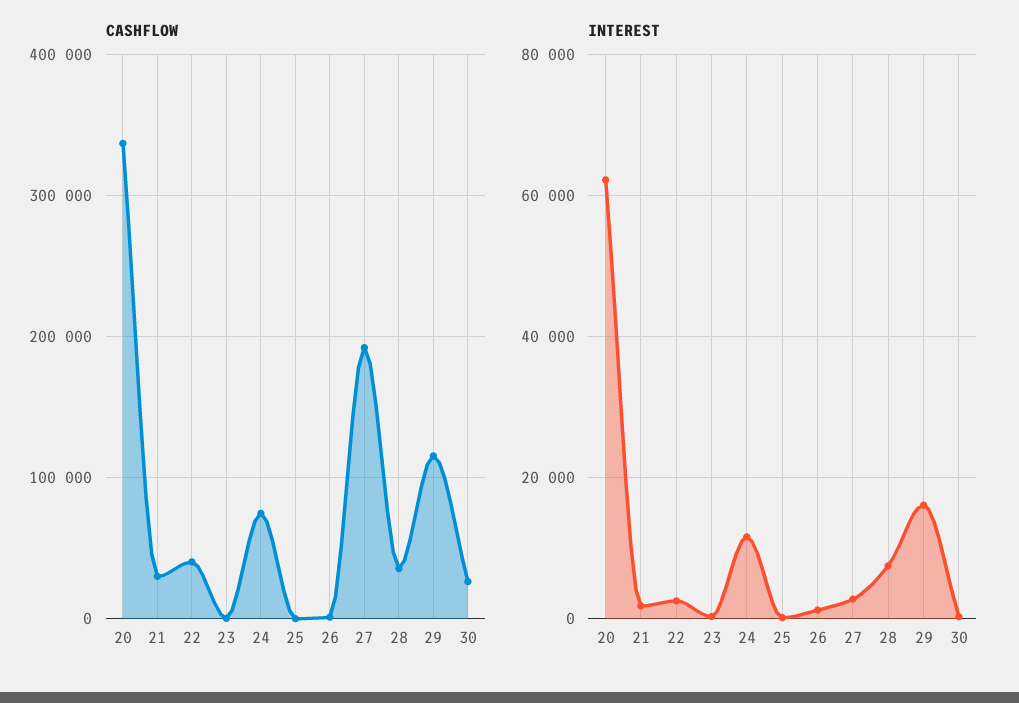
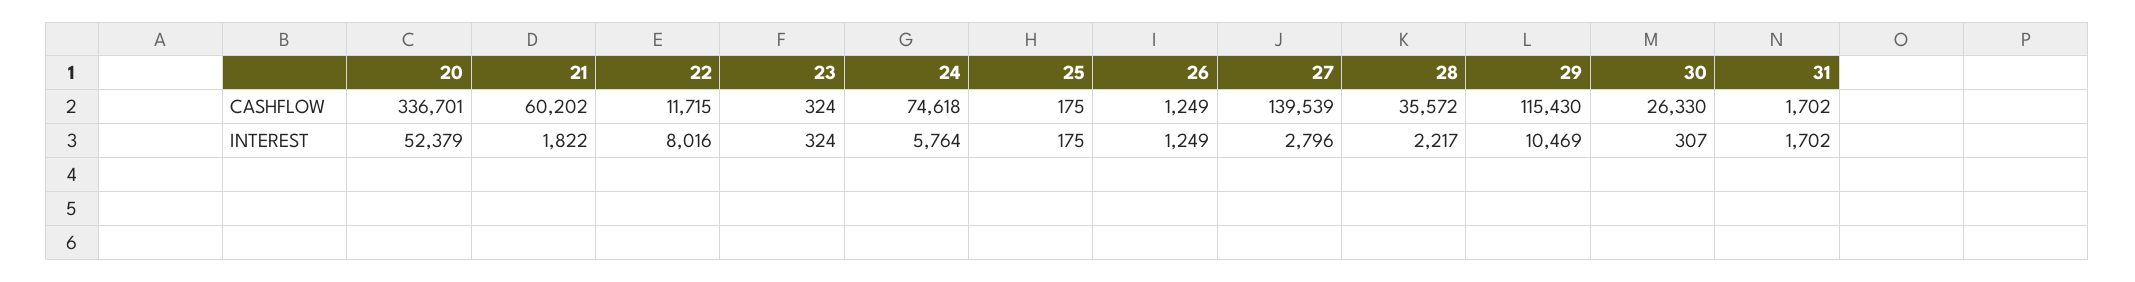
CASHFLOW, 21: 30000 -> 60202
CASHFLOW, 22: 40000 -> 11715
CASHFLOW, 27: 190000 -> 139539
INTEREST, 20: 62000 -> 52379
INTEREST, 22: 2000 -> 8016
INTEREST, 24: 12000 -> 5764
INTEREST, 28: 8000 -> 2217
INTEREST, 29: 16000 -> 10469
CASHFLOW, 31: none -> 1702
INTEREST, 31: none -> 1702

